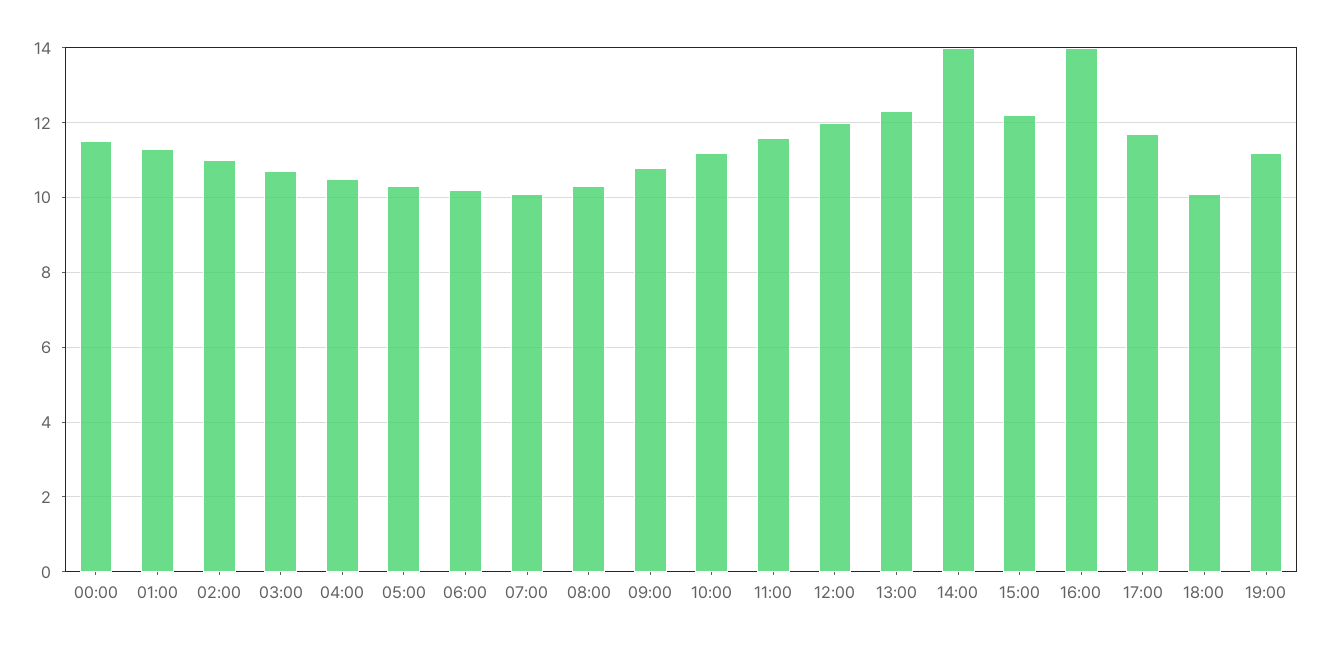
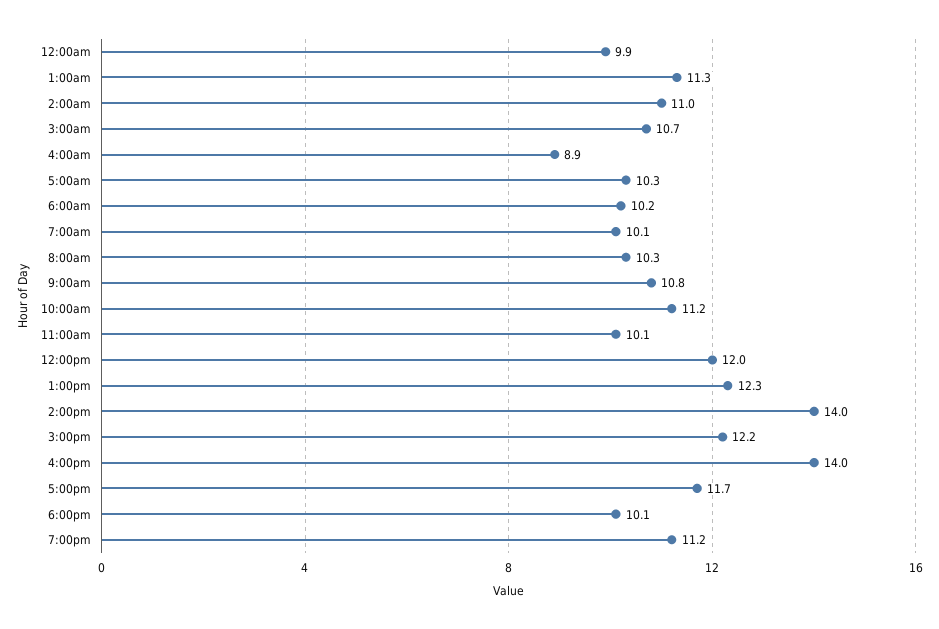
00:00: 11.5 -> 9.9
04:00: 10.5 -> 8.9
11:00: 11.5 -> 10.1

